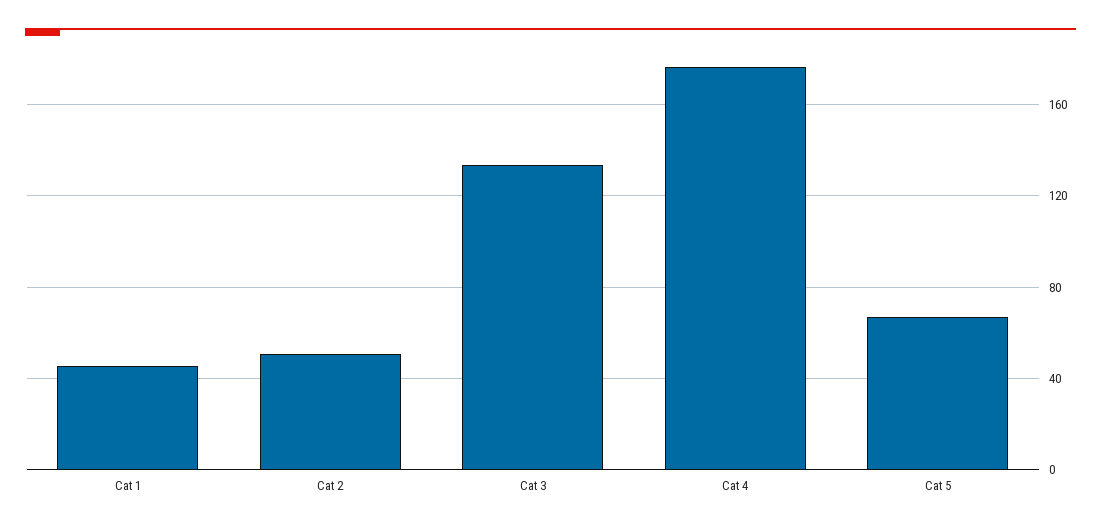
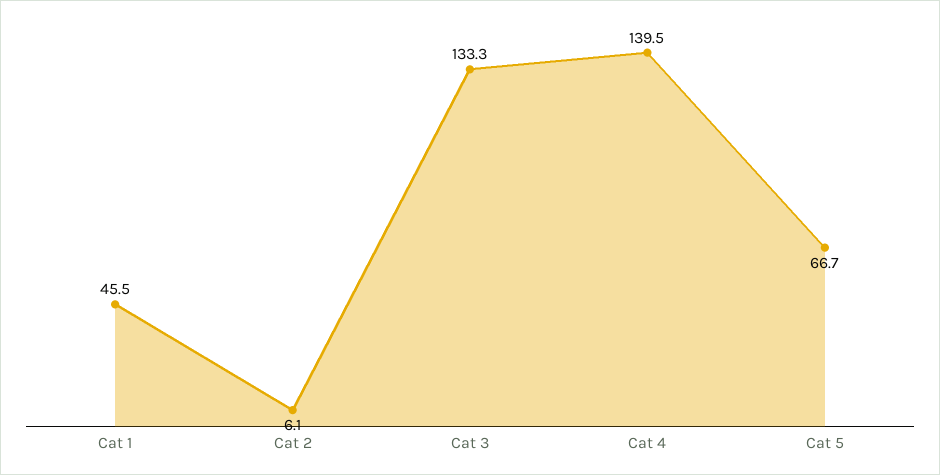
Cat 2: 50 -> 6.1
Cat 4: 175 -> 139.5

